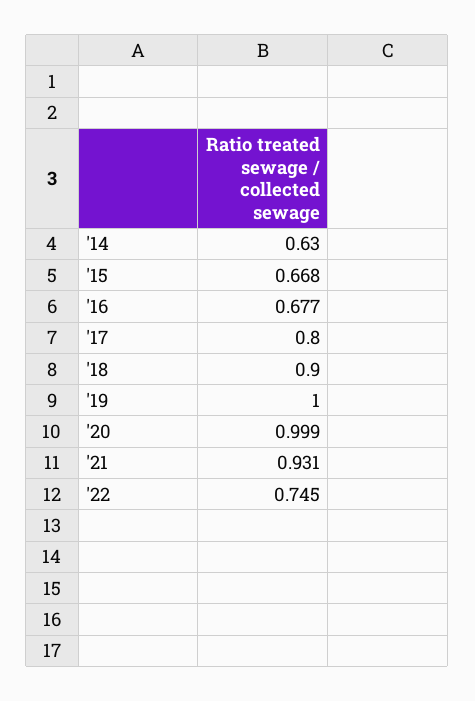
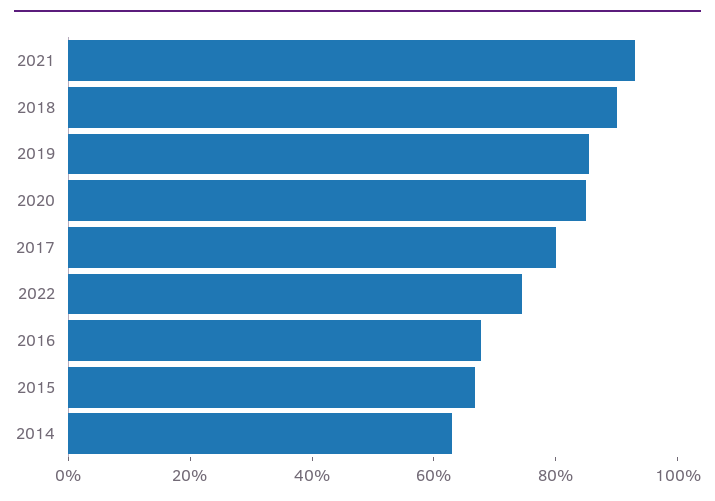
'19: 1 -> 0.85
'20: 0.999 -> 0.85

